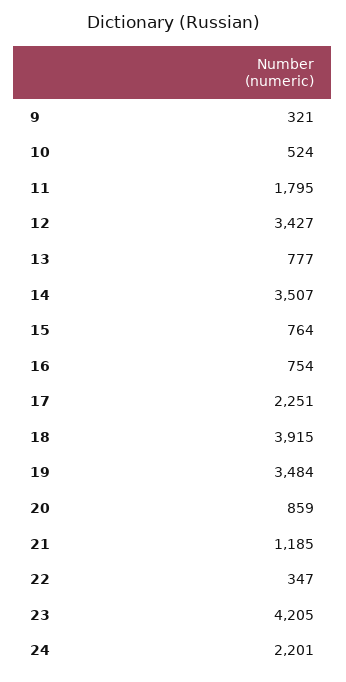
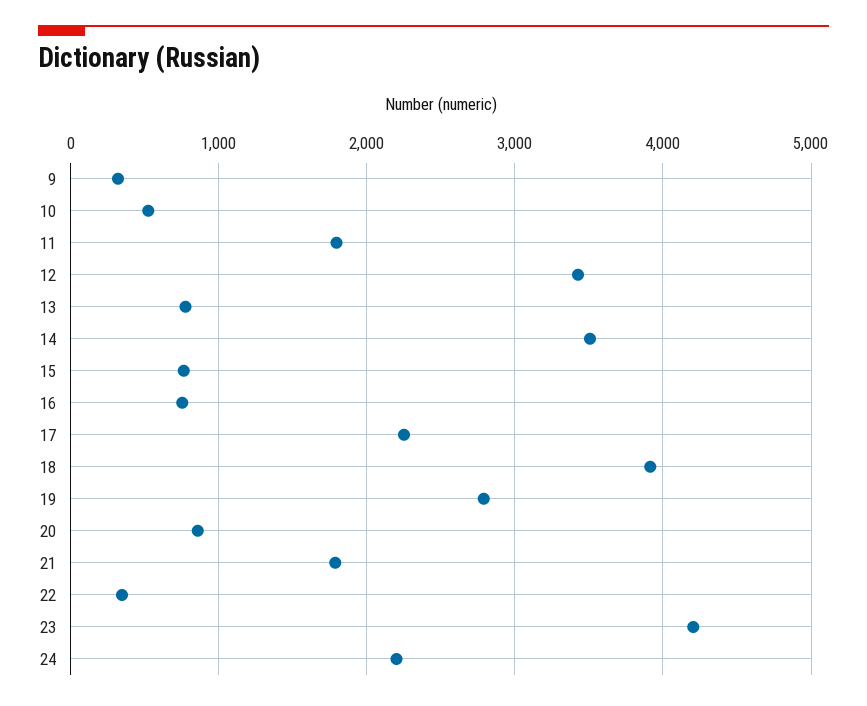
19: 3484 -> 2800
21: 1185 -> 1800

